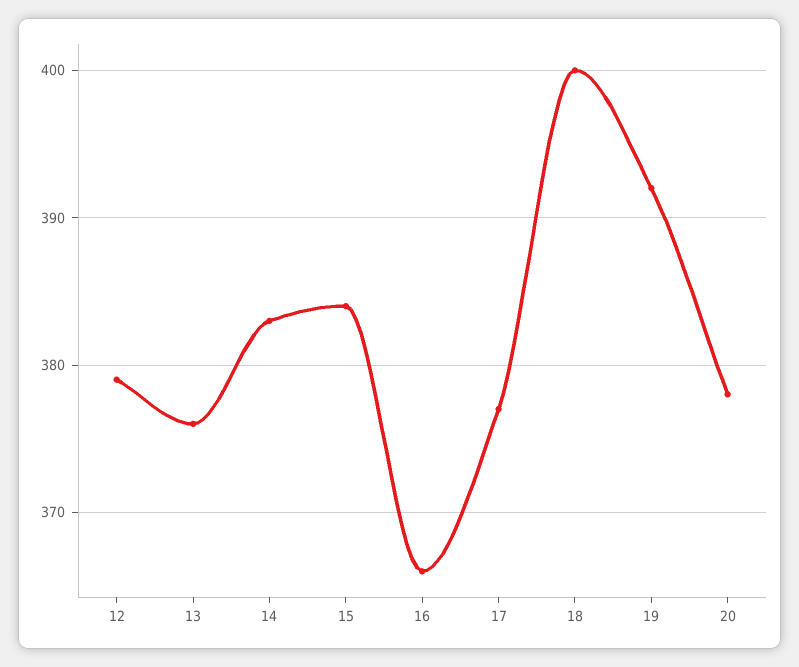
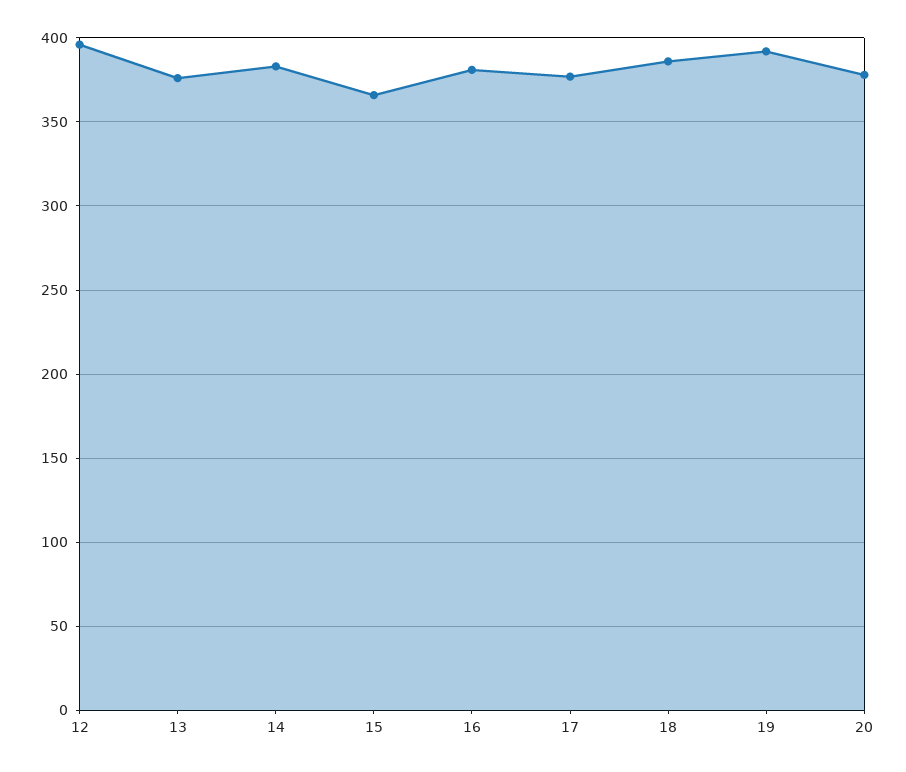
12: 379 -> 395
15: 384 -> 365
16: 366 -> 380
18: 400 -> 385

